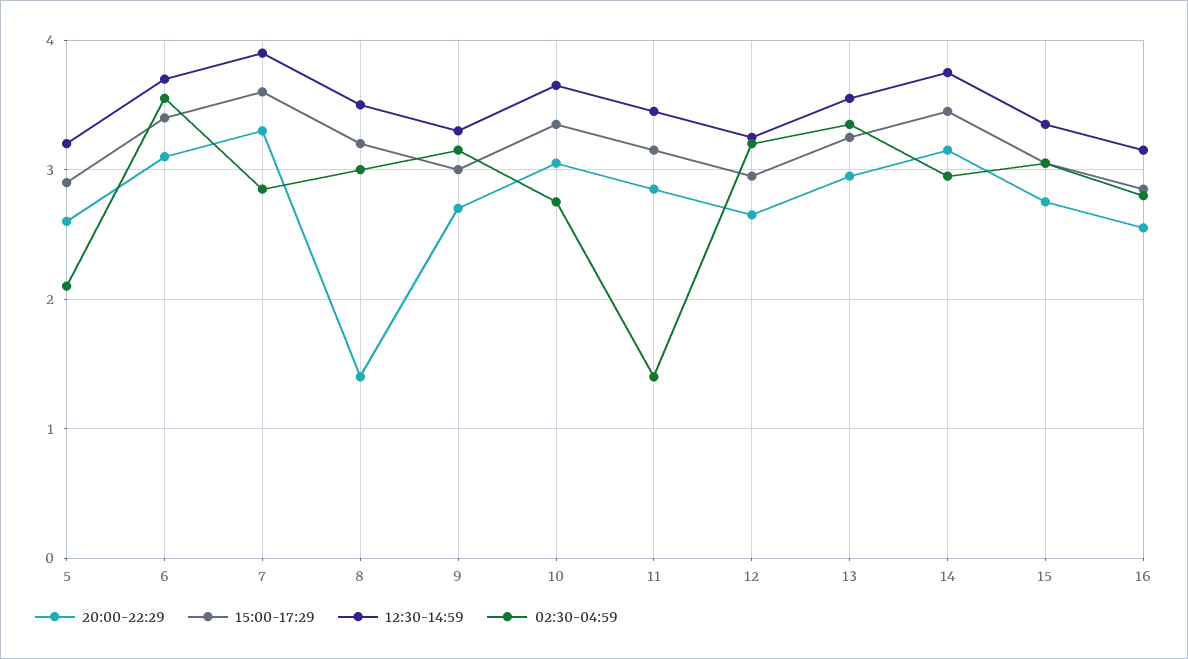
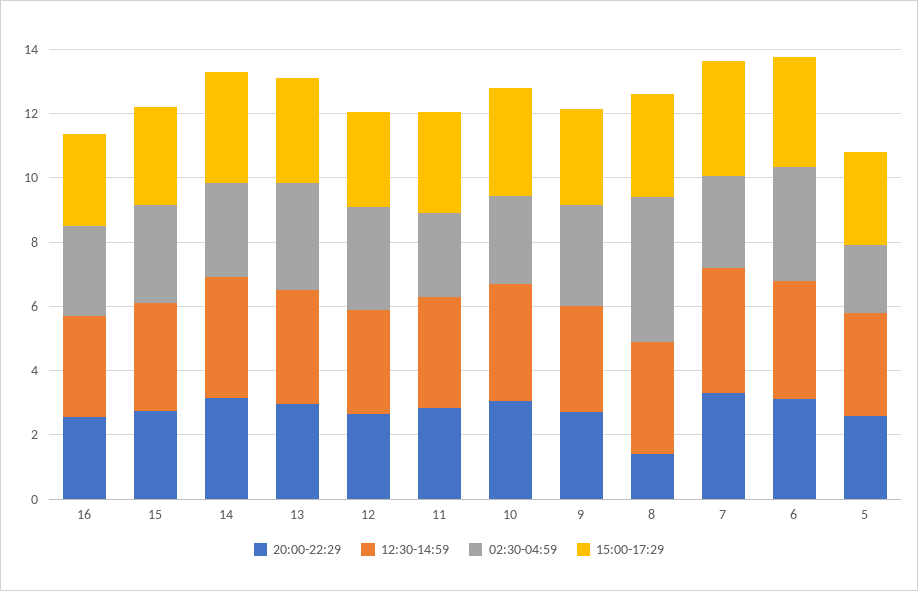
02:30-04:59, 8: 3 -> 4.5
02:30-04:59, 11: 1.4 -> 2.5

